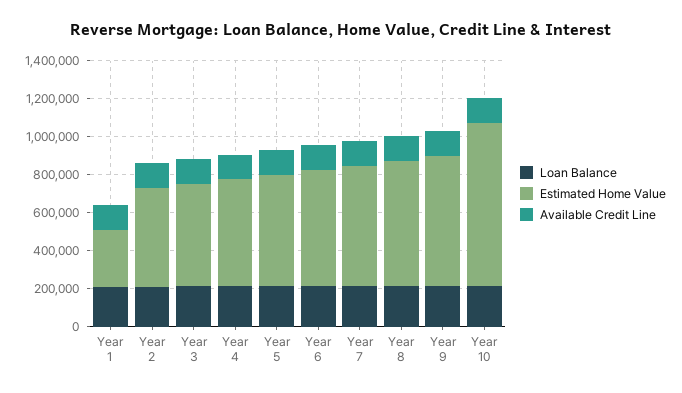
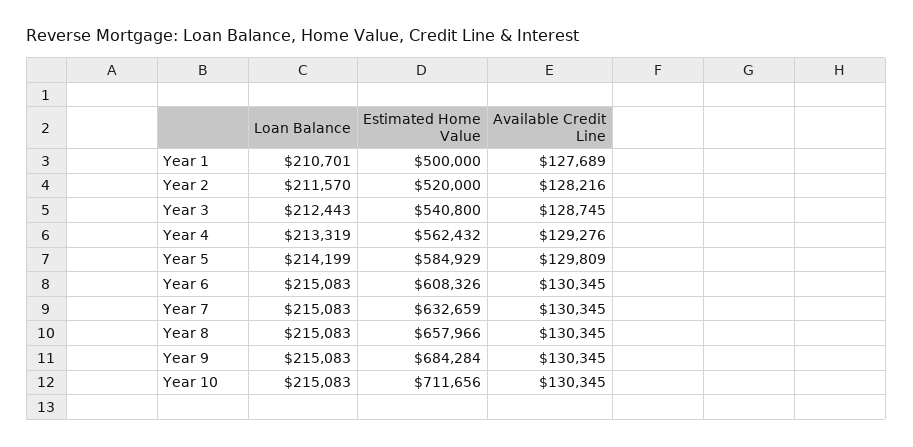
Estimated Home Value, Year 1: 300000 -> 500000
Estimated Home Value, Year 10: 850000 -> 711656

